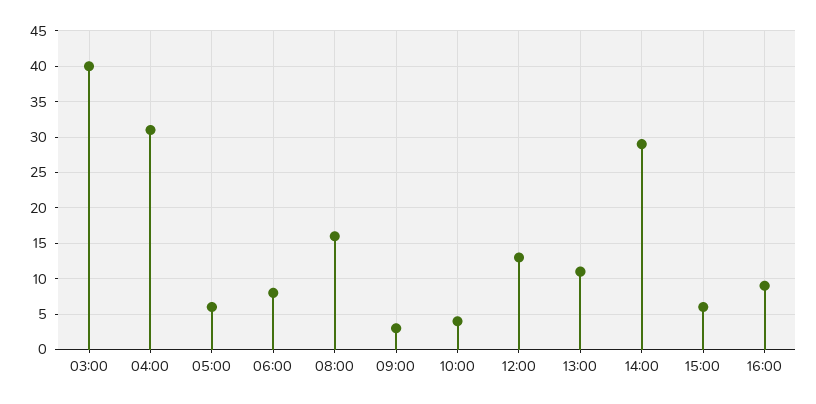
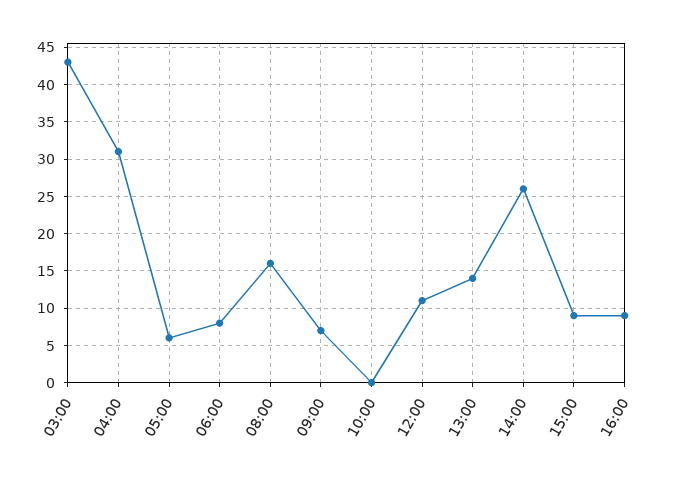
03:00: 40 -> 43
09:00: 3 -> 7
10:00: 4 -> 0
12:00: 13 -> 11
13:00: 11 -> 14
14:00: 29 -> 26
15:00: 6 -> 9

